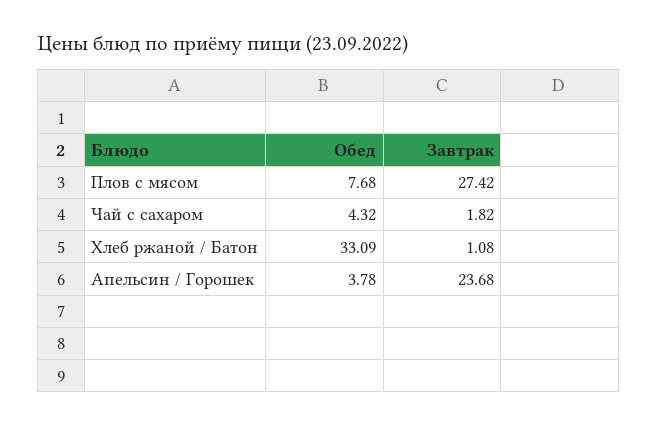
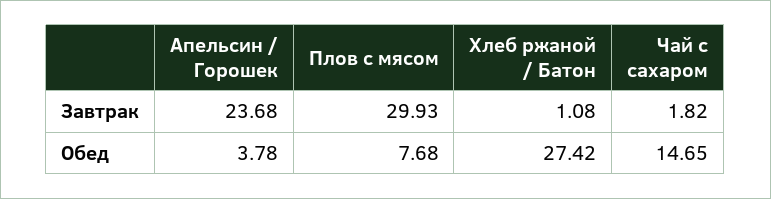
Завтрак, Плов с мясом: 27.42 -> 29.93
Обед, Чай с сахаром: 4.32 -> 14.65
Обед, Хлеб ржаной / Батон: 33.09 -> 27.42

